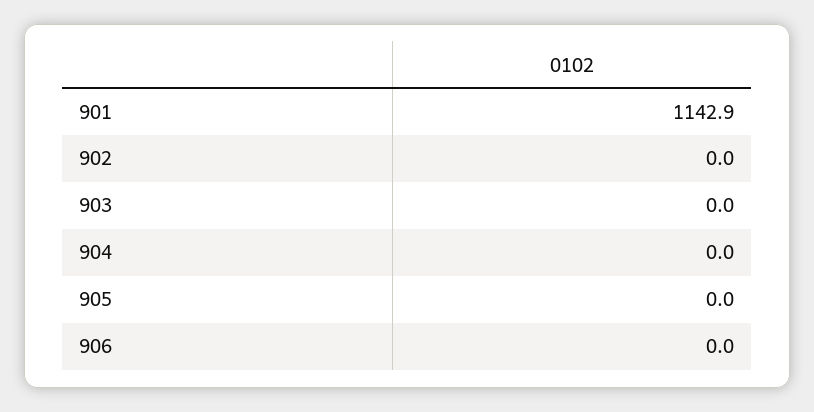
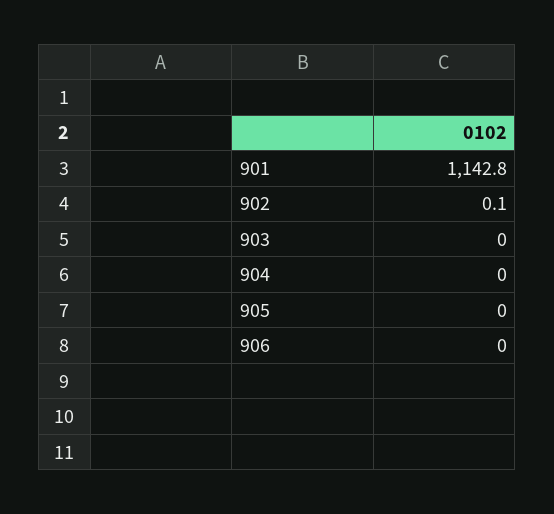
901: 1142.9 -> 1142.8
902: 0 -> 0.1

